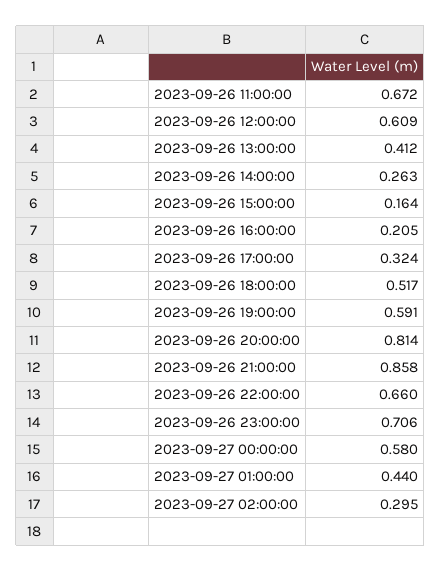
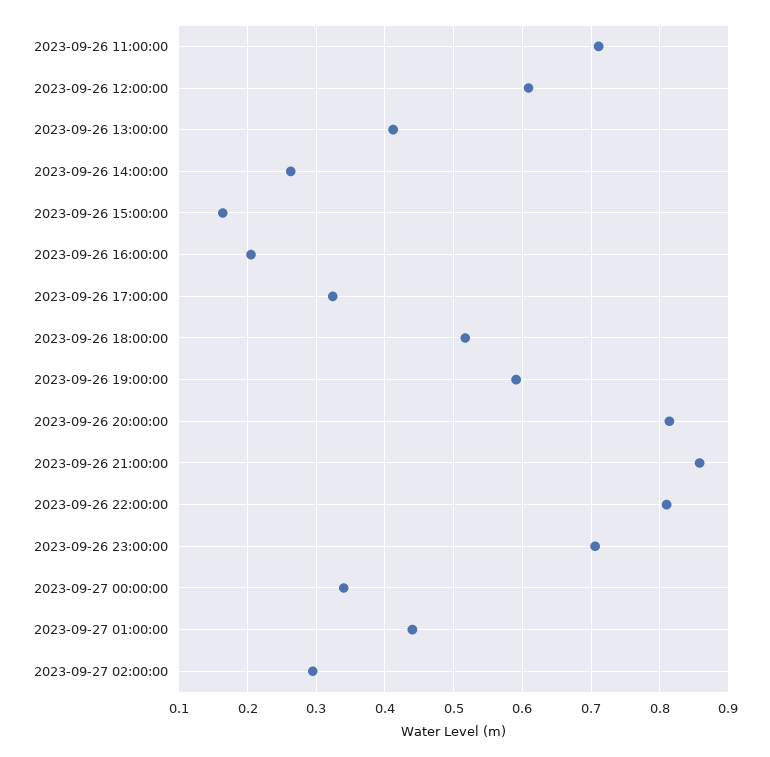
2023-09-26 11:00:00: 0.672 -> 0.71
2023-09-26 22:00:00: 0.66 -> 0.81
2023-09-27 00:00:00: 0.58 -> 0.34

